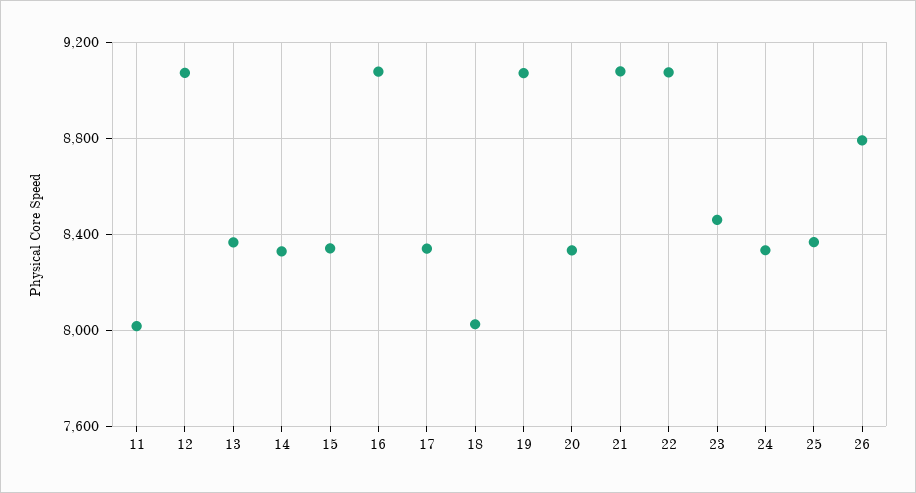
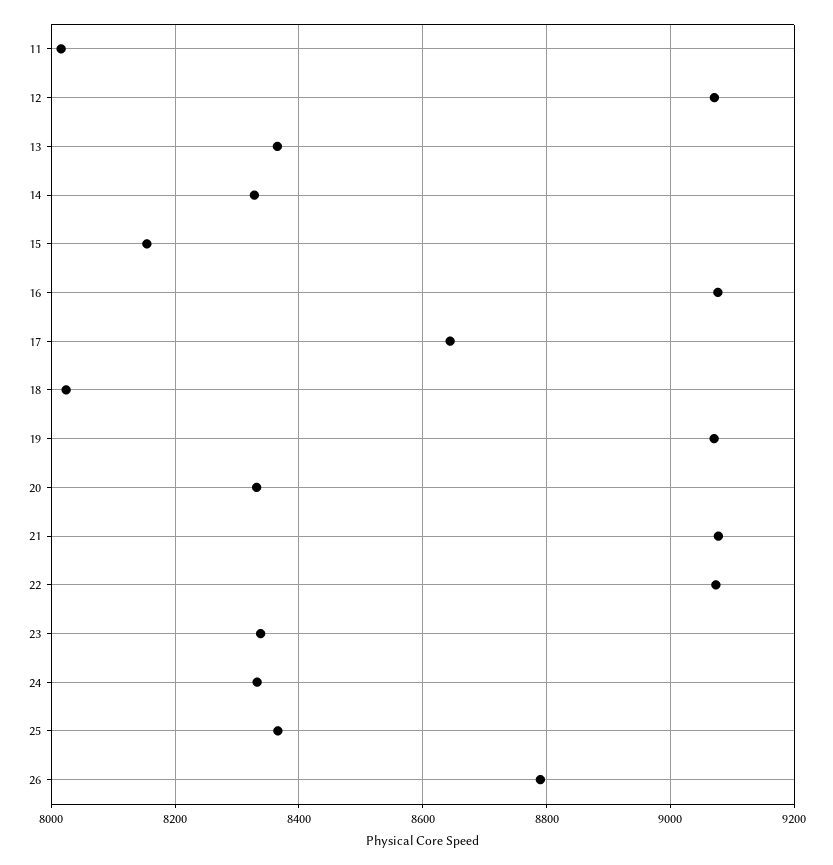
15: 8350 -> 8160
17: 8350 -> 8640
23: 8450 -> 8340

